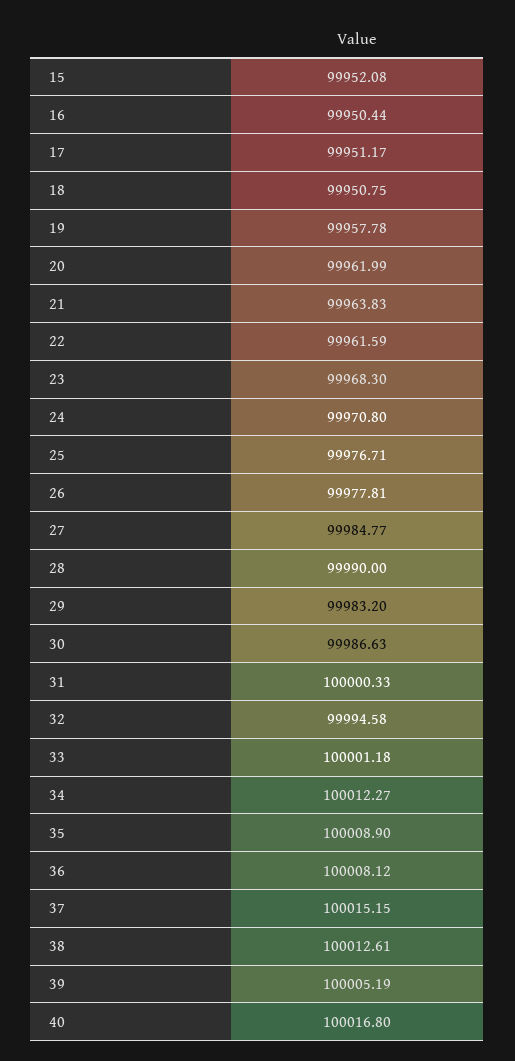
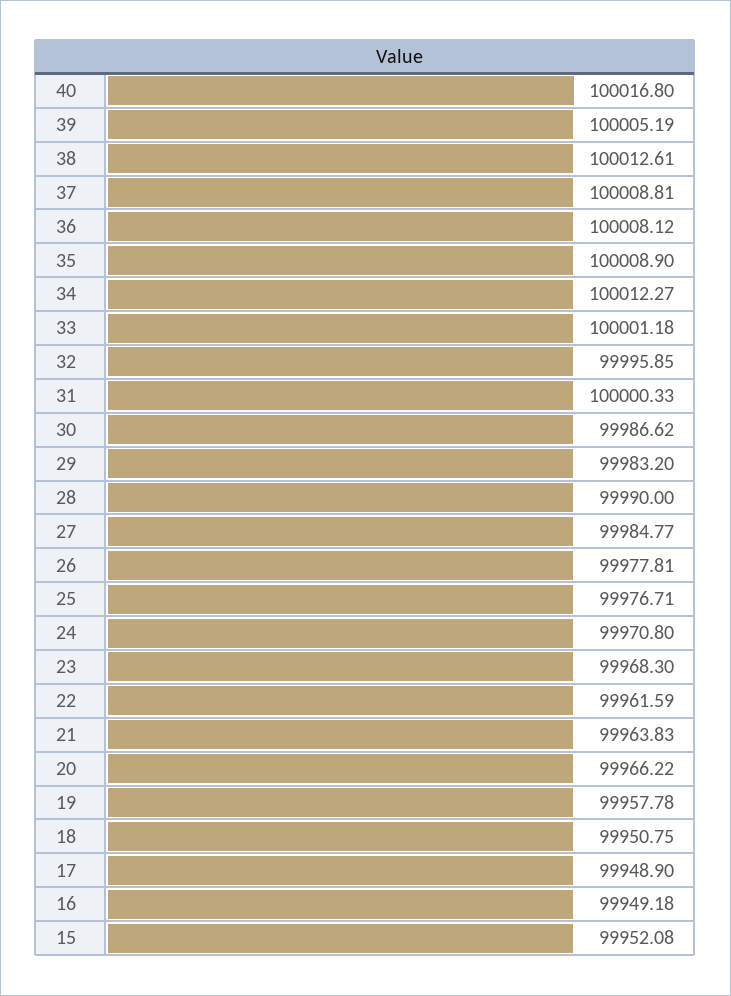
16: 99950.44 -> 99949.18
17: 99951.17 -> 99948.9
20: 99961.99 -> 99966.22
30: 99986.63 -> 99986.62
32: 99994.58 -> 99995.85
37: 100015.15 -> 100008.81

